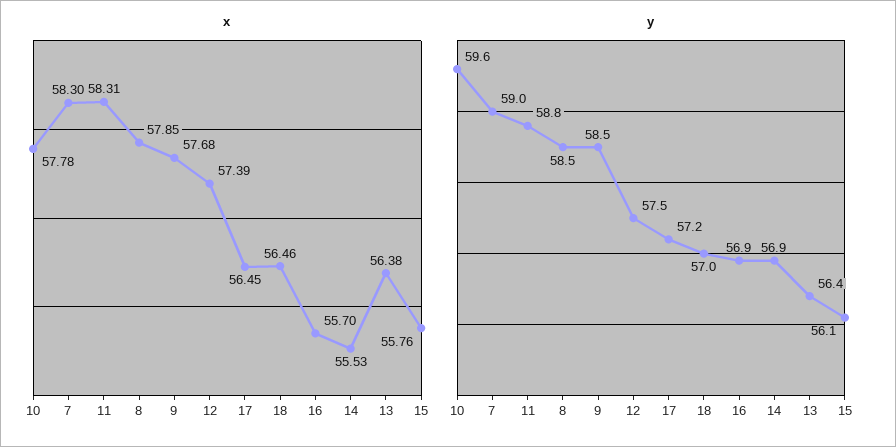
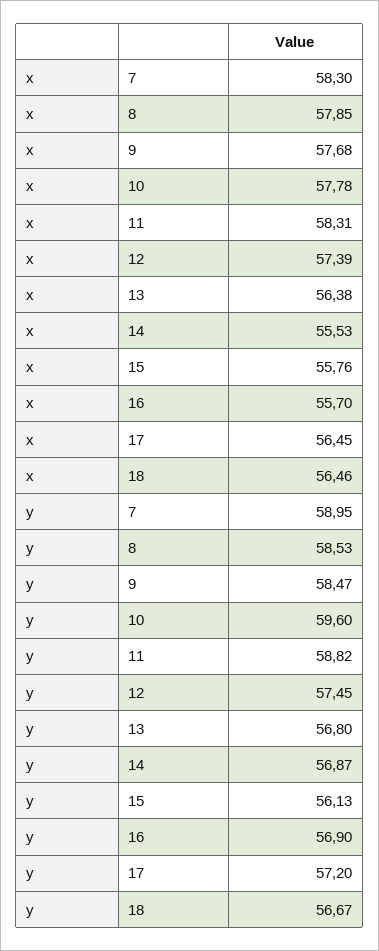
y, 18: 57 -> 56.67
y, 13: 56.4 -> 56.8

